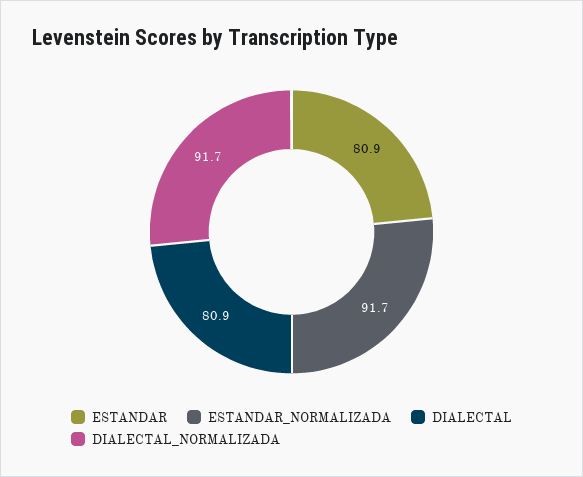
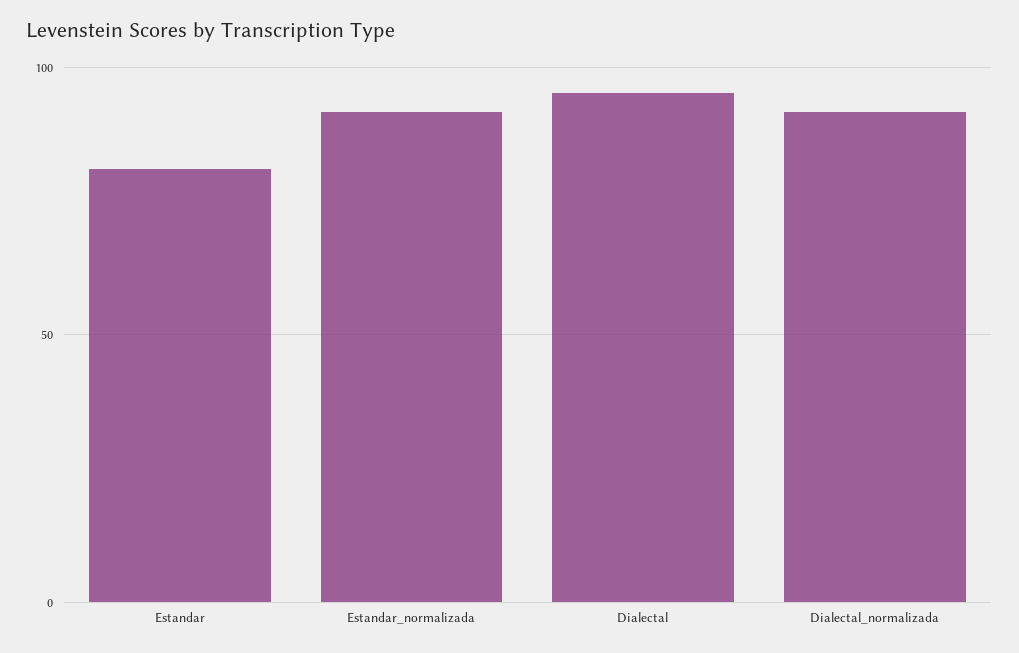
DIALECTAL: 80.9 -> 95

